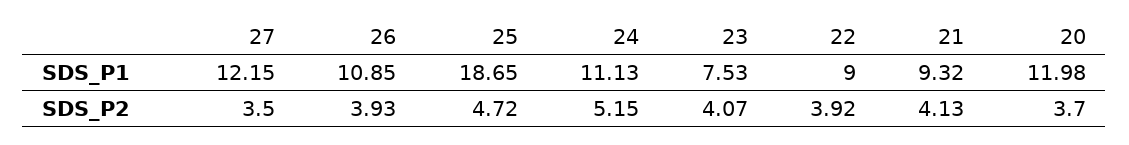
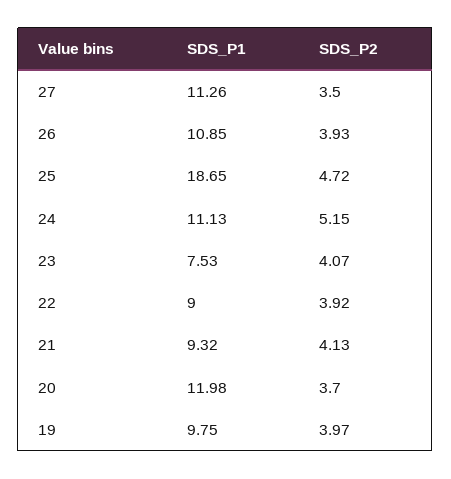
27, SDS_P1: 12.15 -> 11.26
19, SDS_P1: none -> 9.75
19, SDS_P2: none -> 3.97

